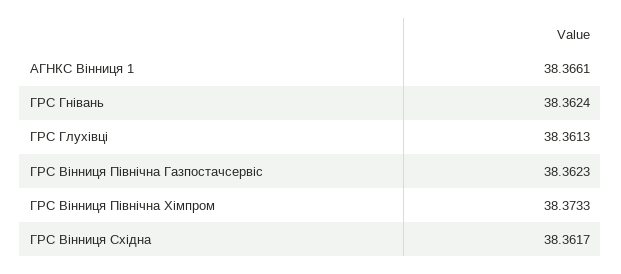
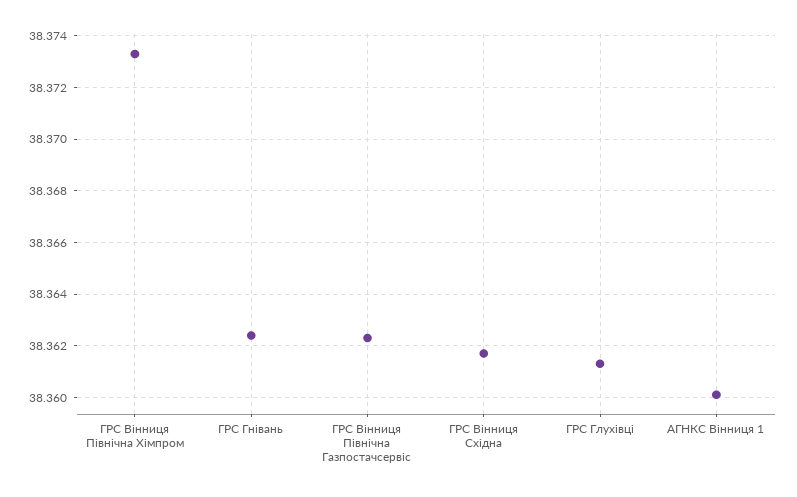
АГНКС Вінниця 1: 38.3661 -> 38.36

